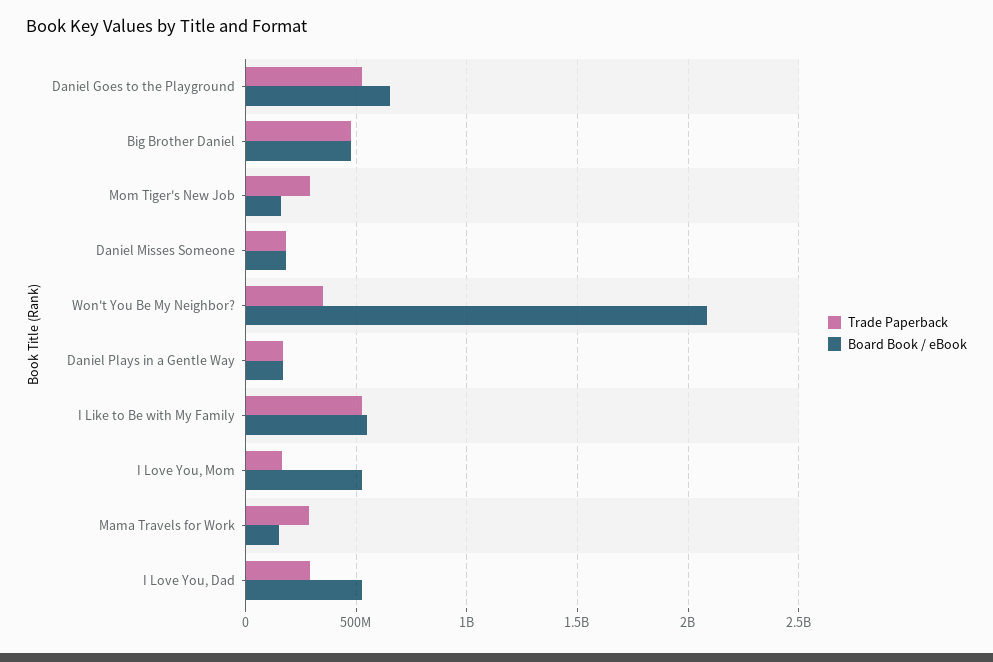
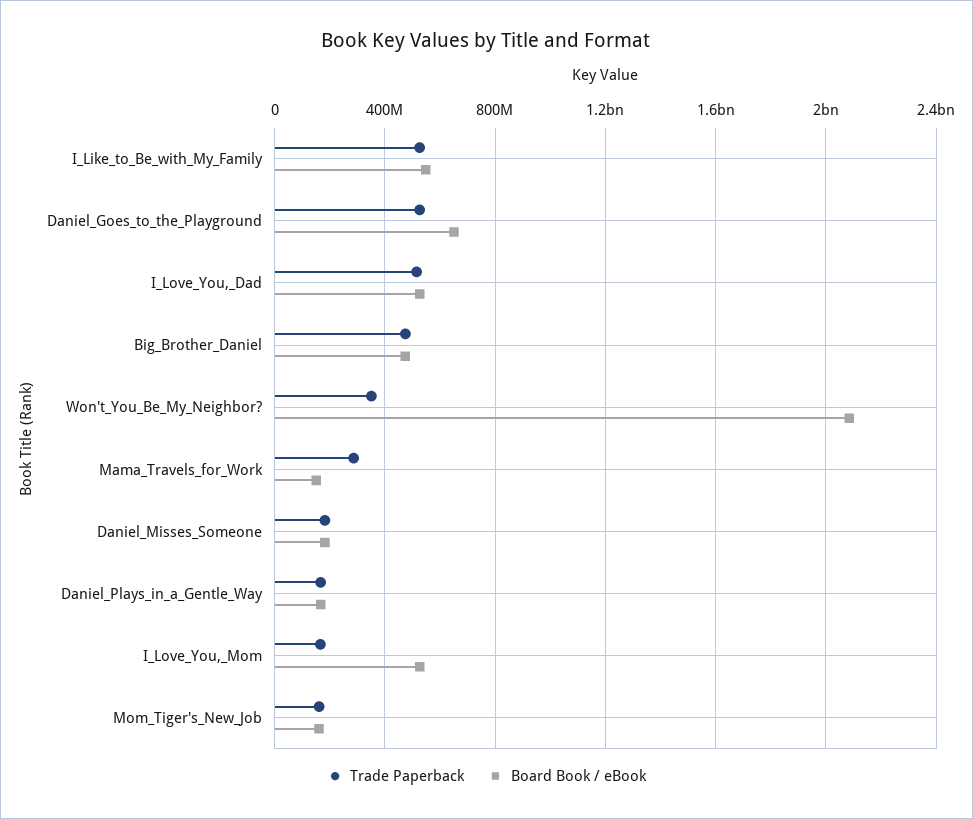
Trade Paperback, Mom Tiger's New Job: 300000000 -> 150000000
Trade Paperback, I Love You, Dad: 300000000 -> 500000000

